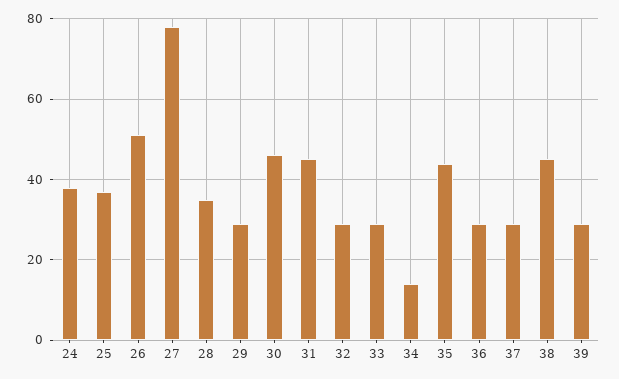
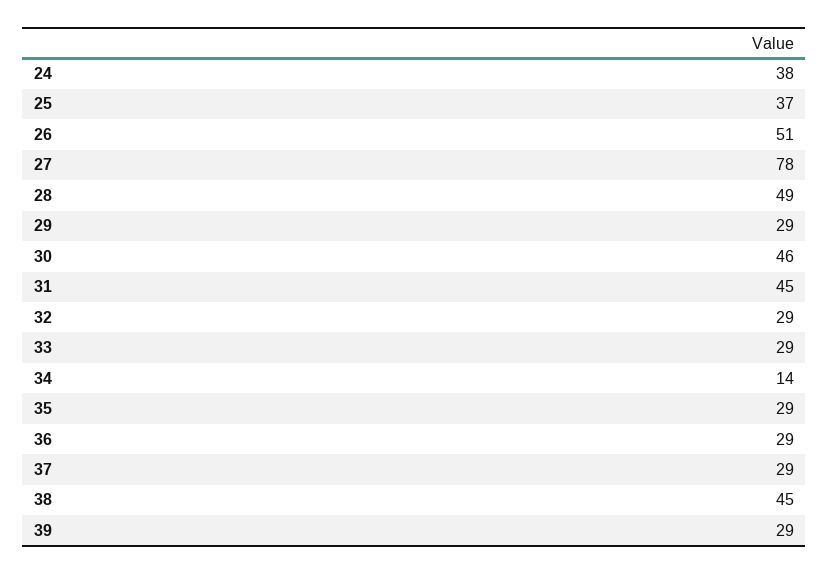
28: 35 -> 49
35: 45 -> 29

